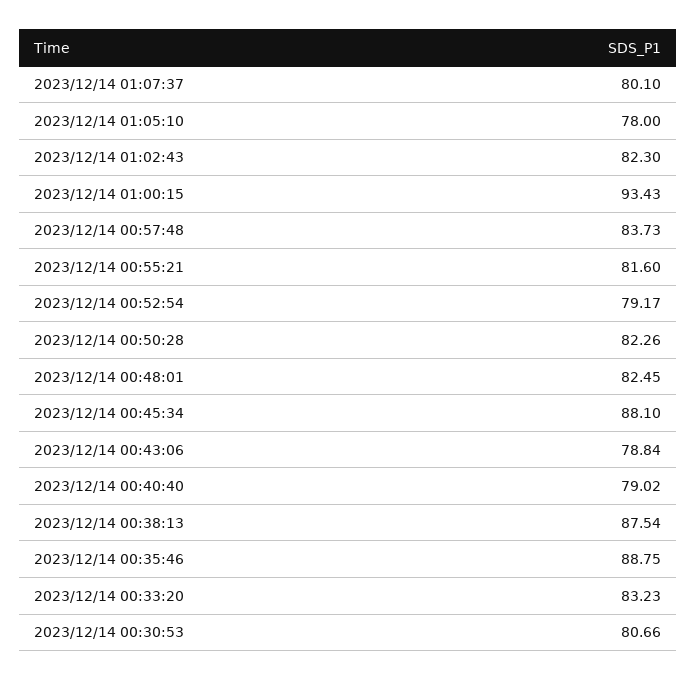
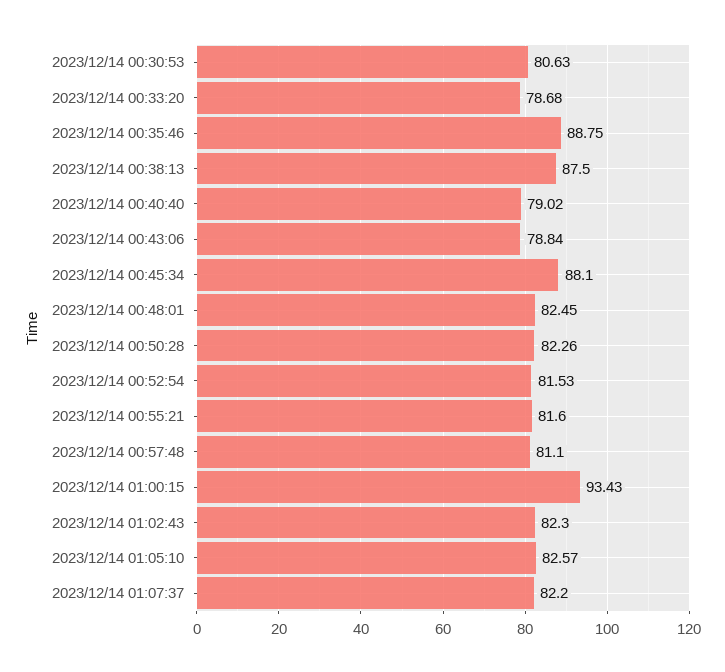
2023/12/14 01:07:37: 80.1 -> 82.2
2023/12/14 01:05:10: 78 -> 82.57
2023/12/14 00:57:48: 83.73 -> 81.1
2023/12/14 00:52:54: 79.17 -> 81.53
2023/12/14 00:38:13: 87.54 -> 87.5
2023/12/14 00:33:20: 83.23 -> 78.68
2023/12/14 00:30:53: 80.66 -> 80.63

